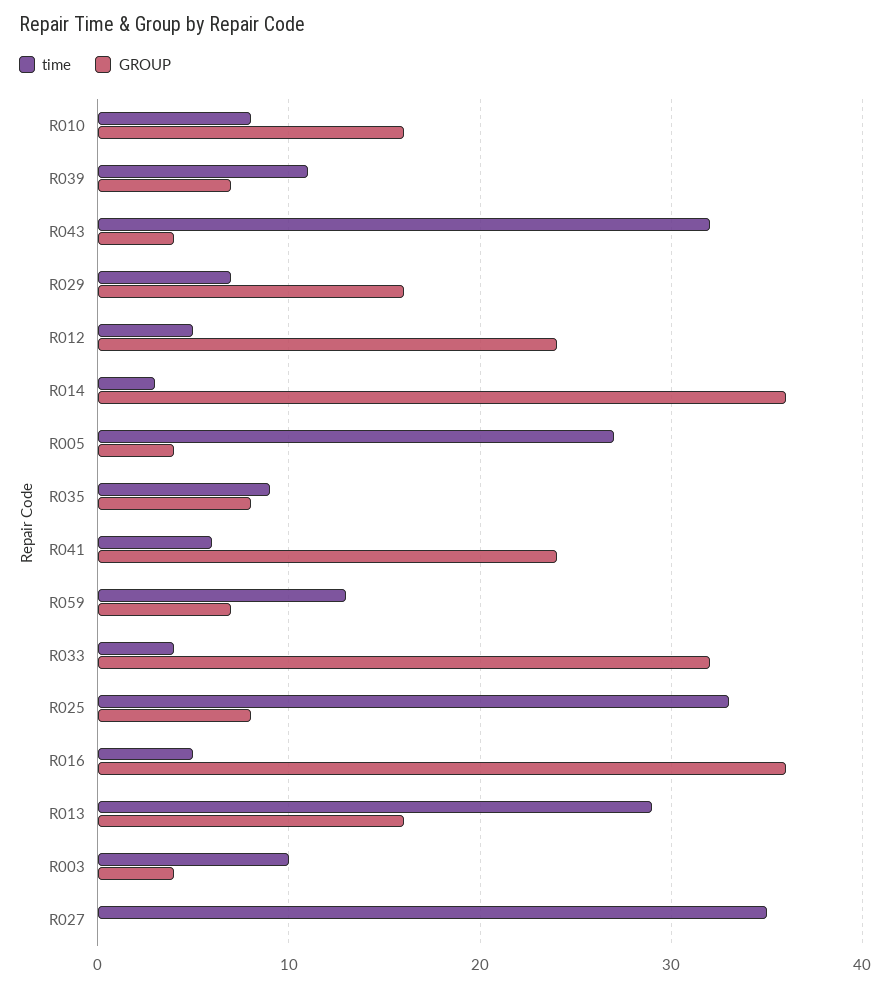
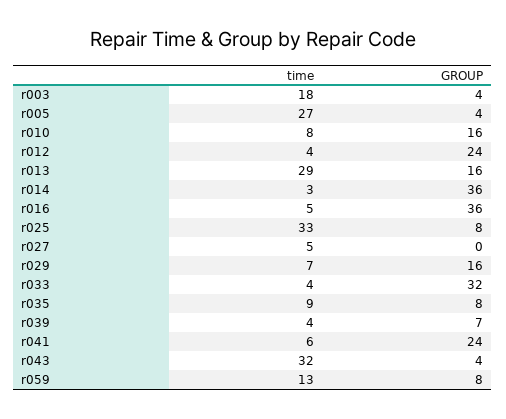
time, R039: 11 -> 4
time, R012: 5 -> 4
GROUP, R059: 7 -> 8
time, R003: 10 -> 18
time, R027: 35 -> 5

